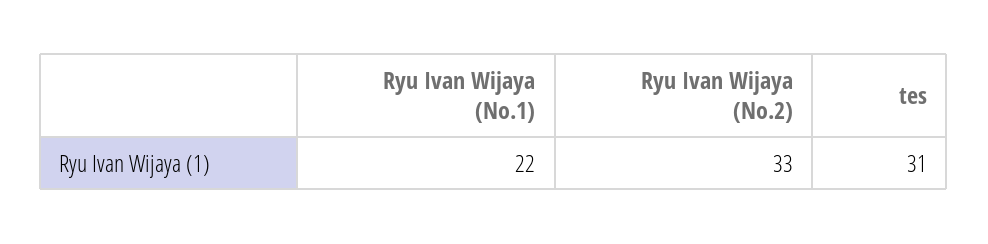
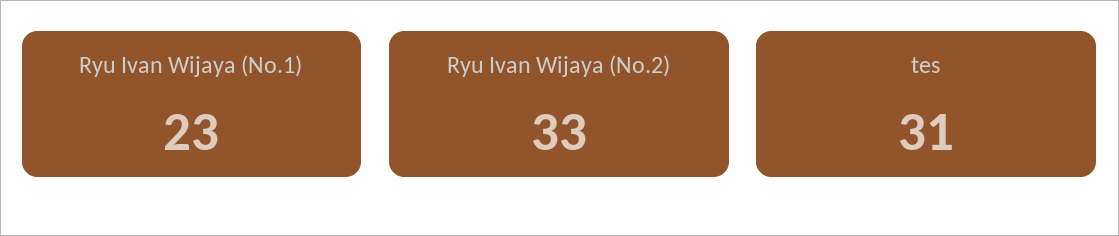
Ryu Ivan Wijaya (No.1): 22 -> 23

